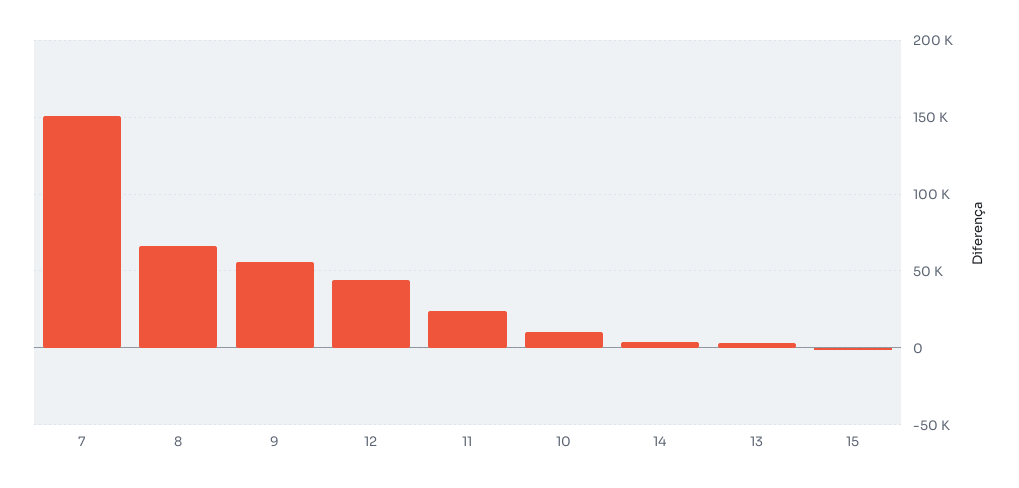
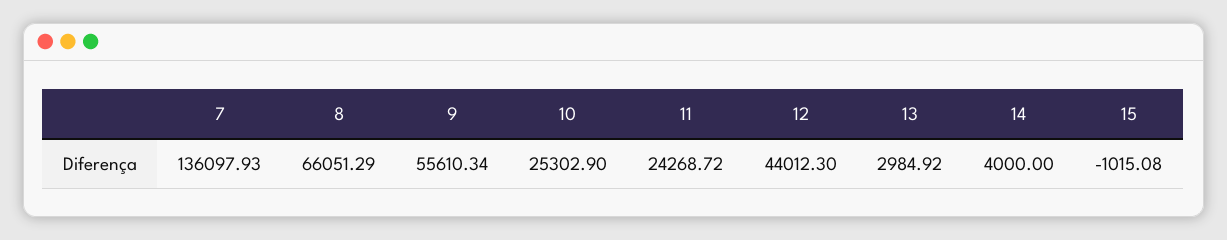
7: 150000 -> 136097.93
10: 10000 -> 25302.9

